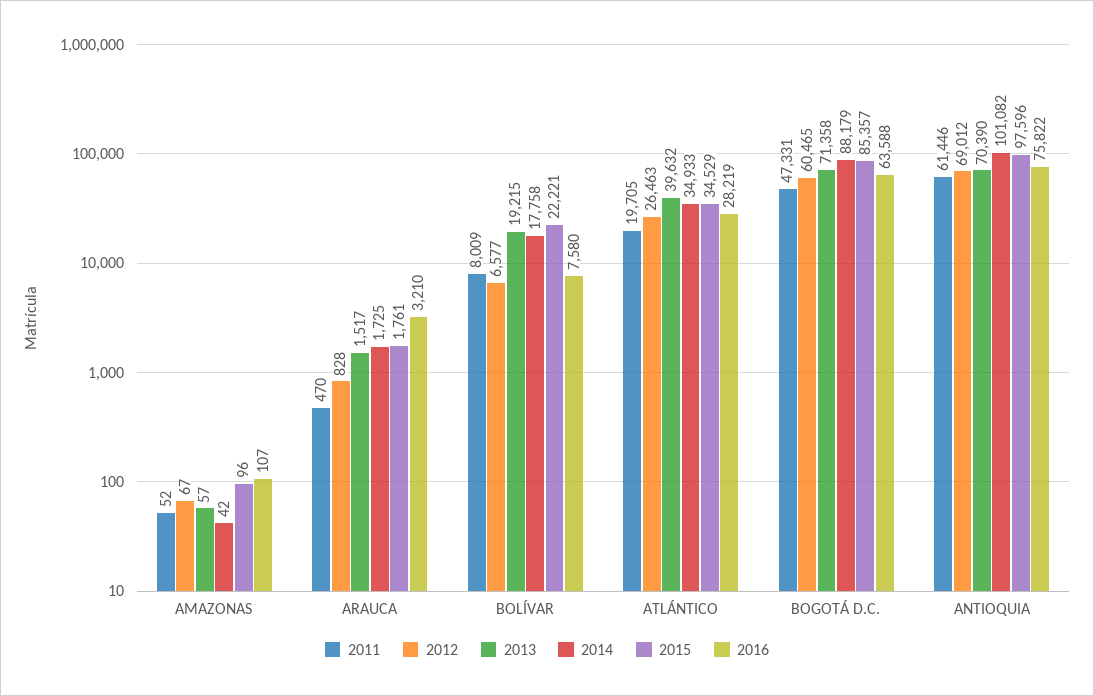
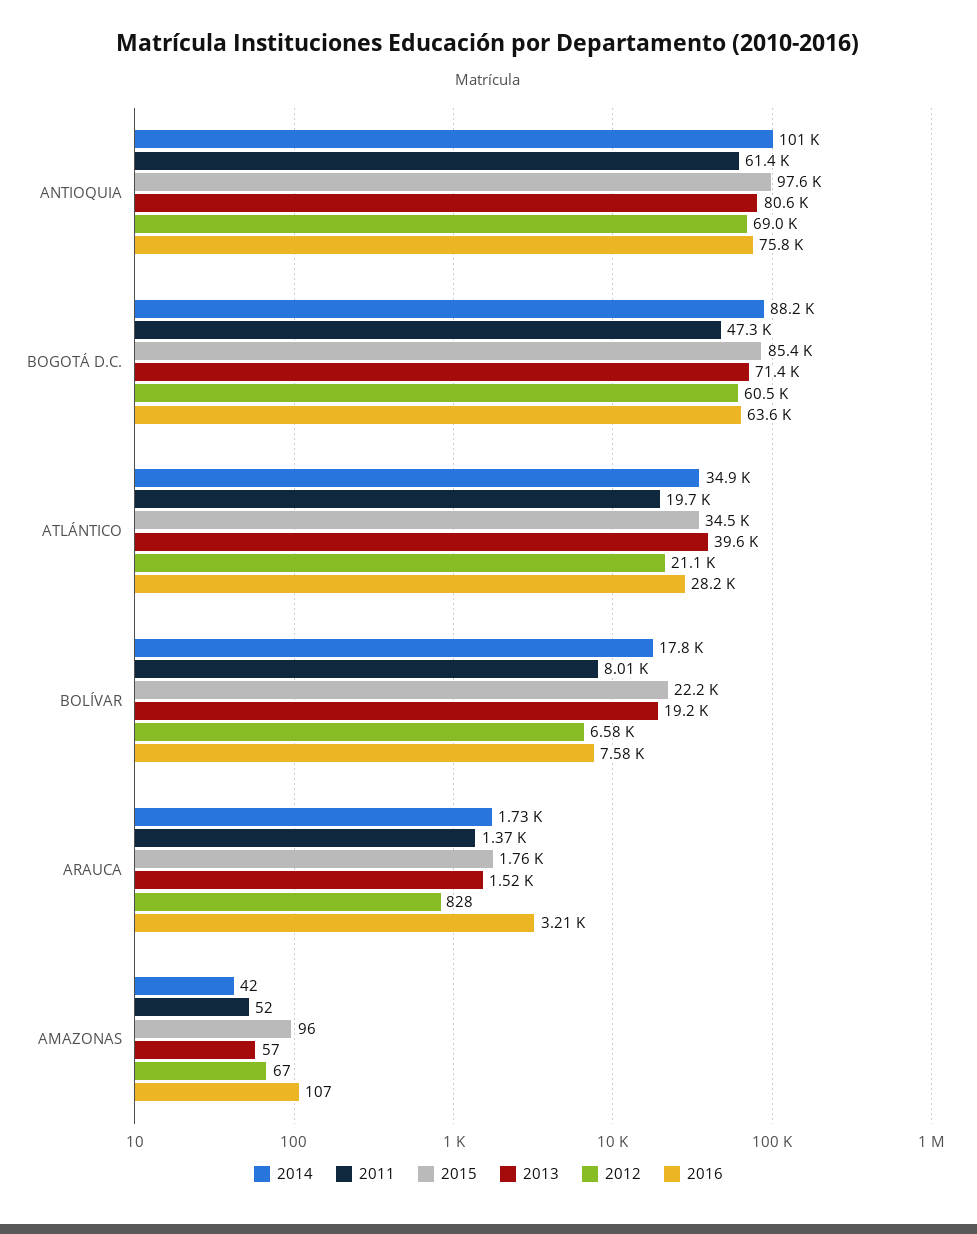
2011, ARAUCA: 470 -> 1370
2012, ATLÁNTICO: 26463 -> 21100
2013, ANTIOQUIA: 70390 -> 80600

